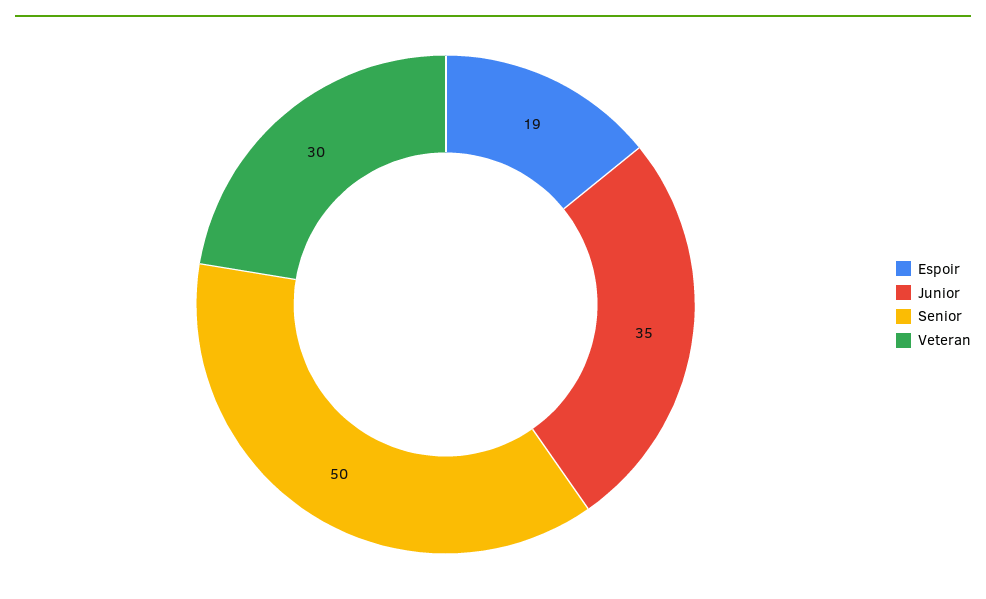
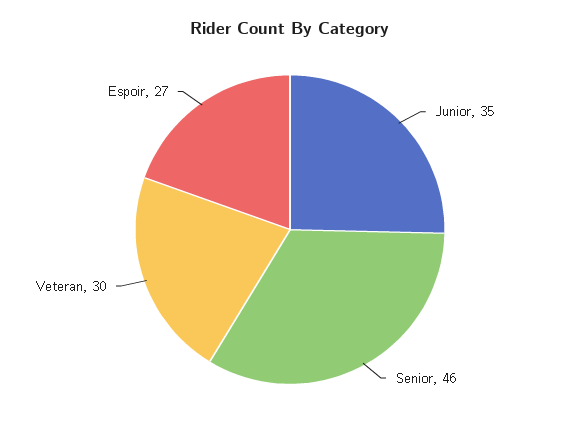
Espoir: 19 -> 27
Senior: 50 -> 46

